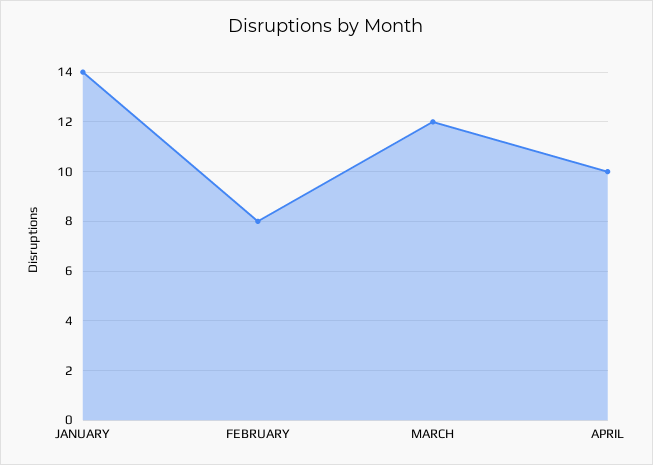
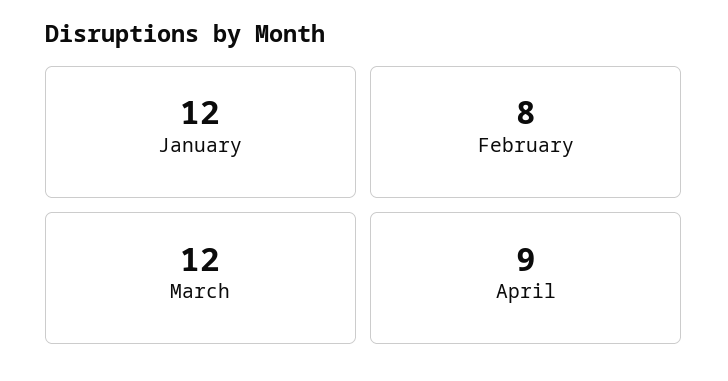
JANUARY: 14 -> 12
APRIL: 10 -> 9

